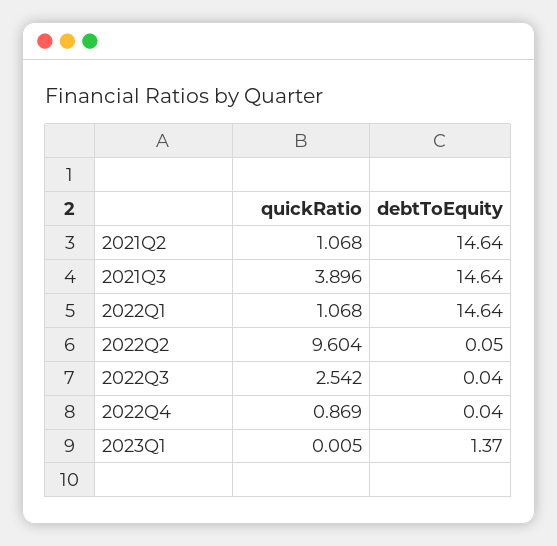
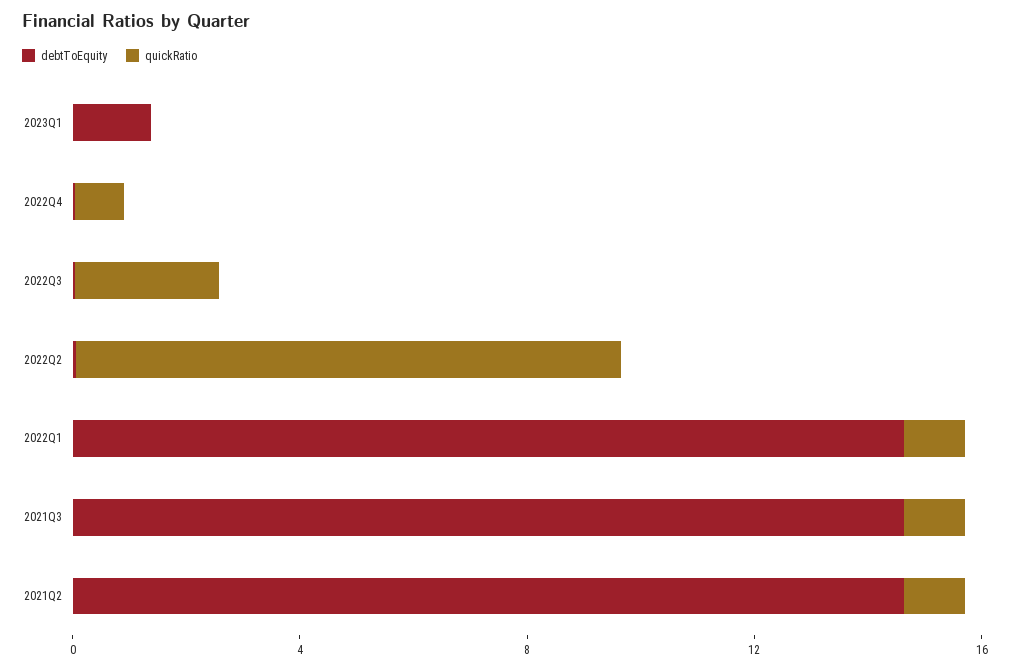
quickRatio, 2021Q3: 3.896 -> 1

